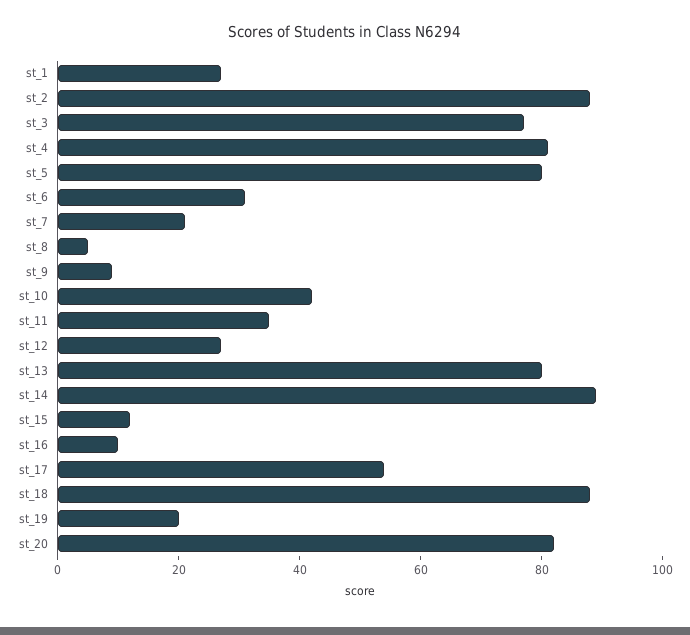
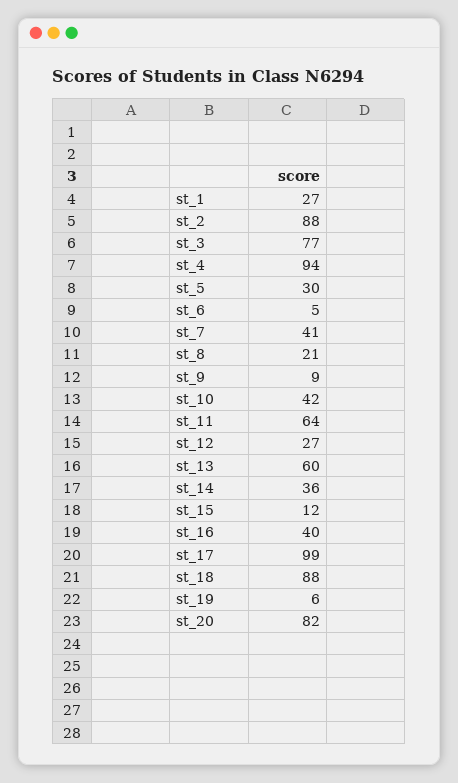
st_4: 80 -> 94
st_5: 80 -> 30
st_6: 30 -> 5
st_7: 20 -> 41
st_8: 5 -> 21
st_11: 35 -> 64
st_13: 80 -> 60
st_14: 90 -> 36
st_16: 10 -> 40
st_17: 55 -> 99
st_19: 20 -> 6

